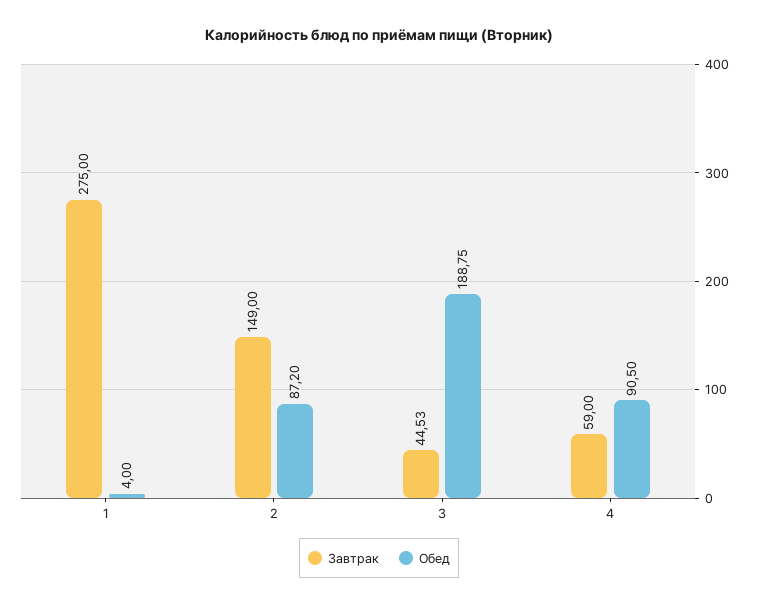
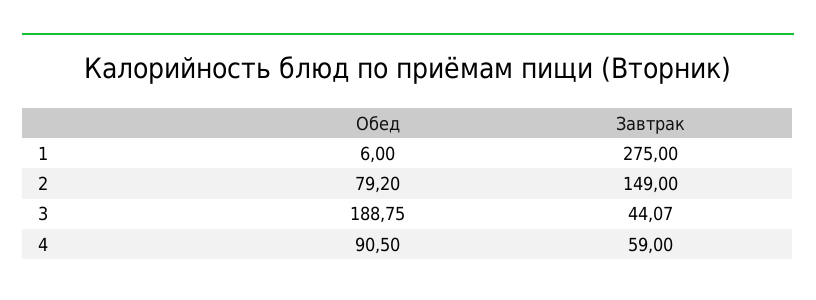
Обед, 1: 4 -> 6
Обед, 2: 87.2 -> 79.2
Завтрак, 3: 44.53 -> 44.07

